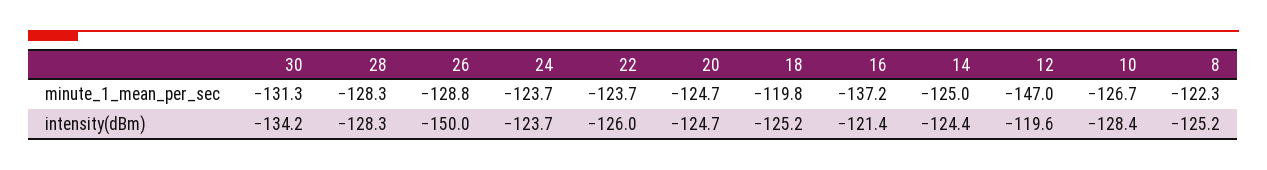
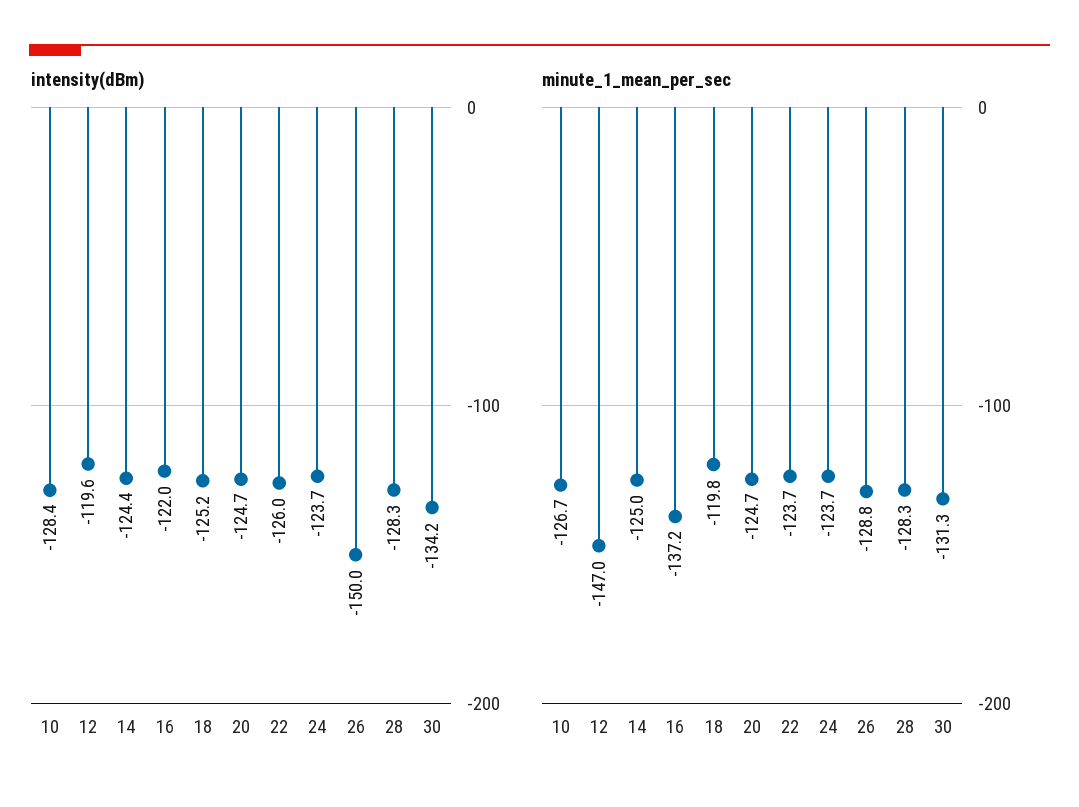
minute_1_mean_per_sec, 8: -122.3 -> none
intensity(dBm), 16: -121.4 -> -122
intensity(dBm), 8: -125.2 -> none

